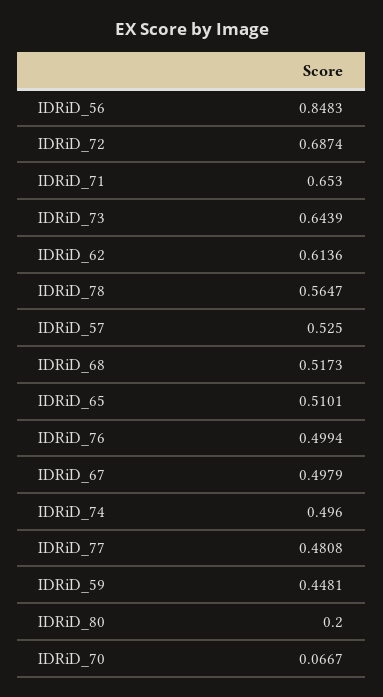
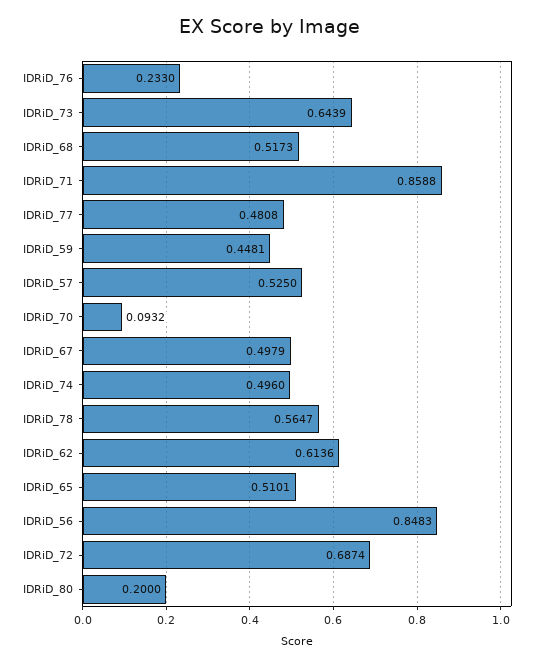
IDRiD_71: 0.653 -> 0.8588
IDRiD_76: 0.4994 -> 0.233
IDRiD_70: 0.0667 -> 0.0932

